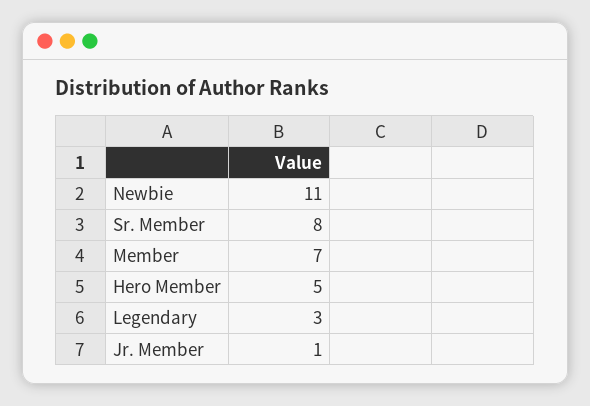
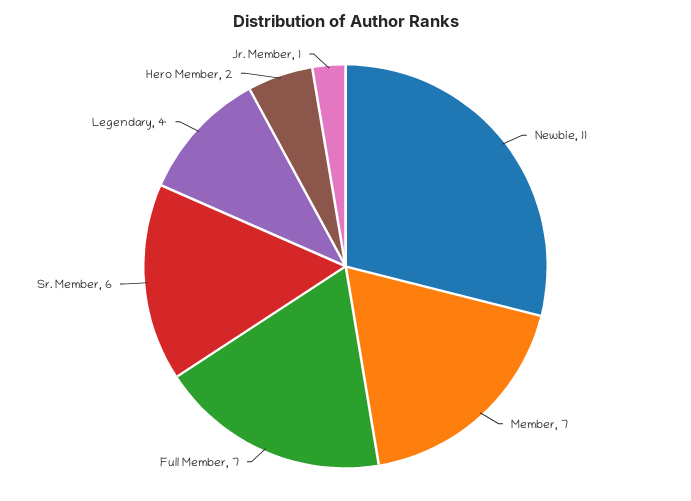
Sr. Member: 8 -> 6
Hero Member: 5 -> 2
Legendary: 3 -> 4
Full Member: none -> 7

